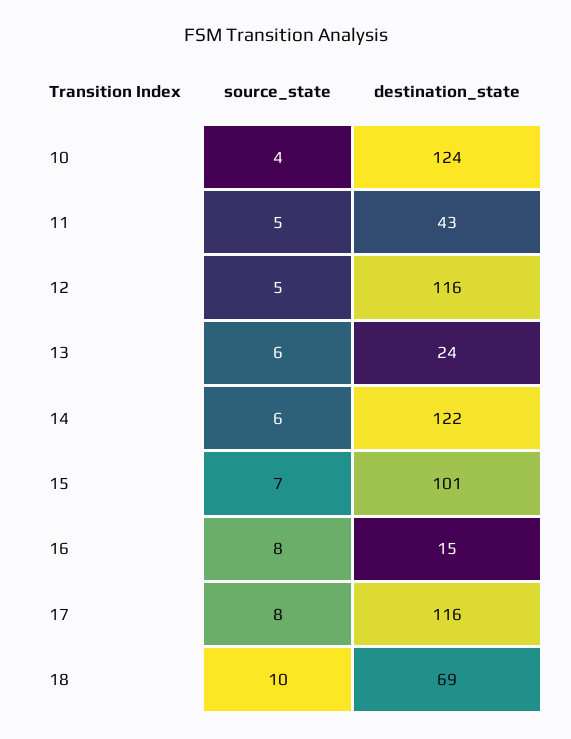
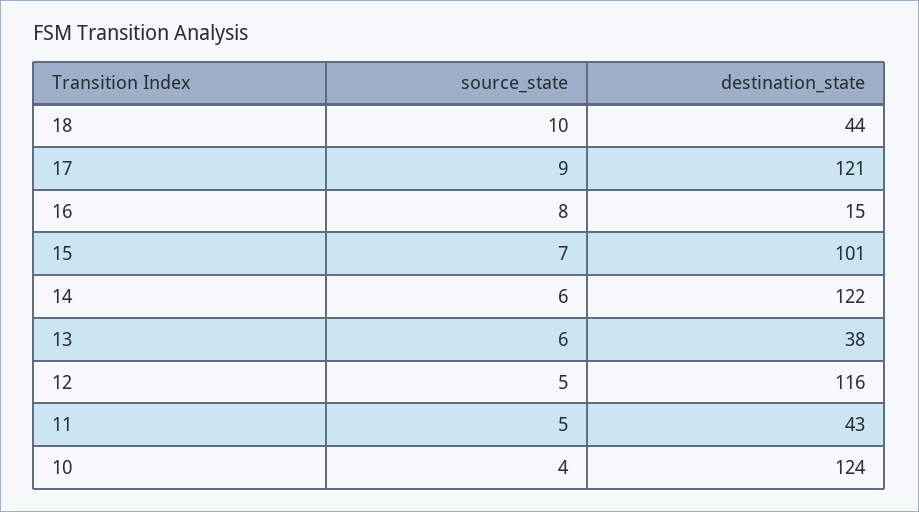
destination_state, 13: 24 -> 38
source_state, 17: 8 -> 9
destination_state, 17: 116 -> 121
destination_state, 18: 69 -> 44

